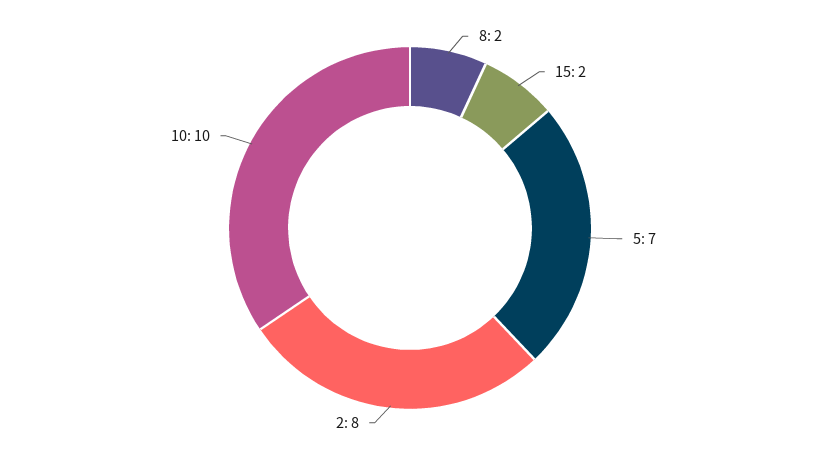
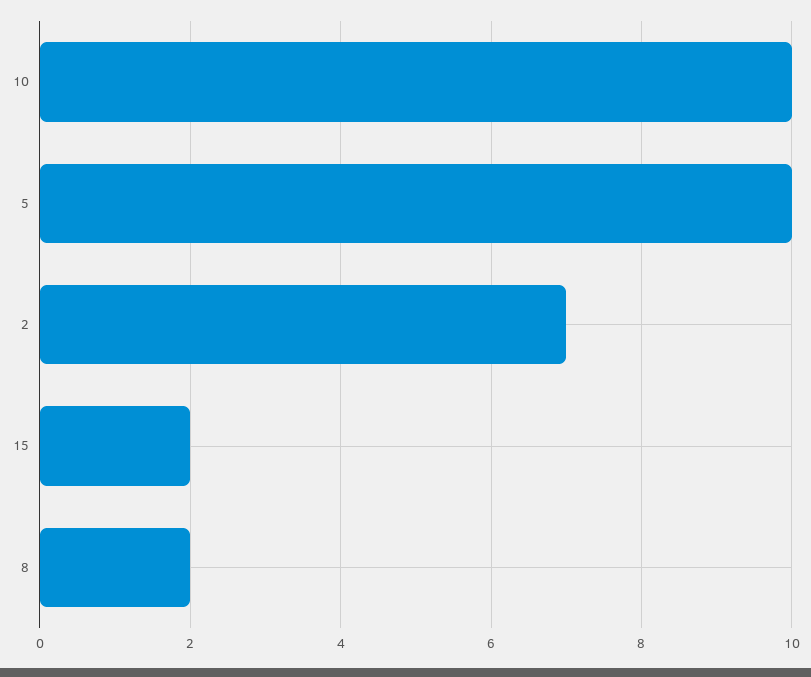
5: 7 -> 10
2: 8 -> 7

